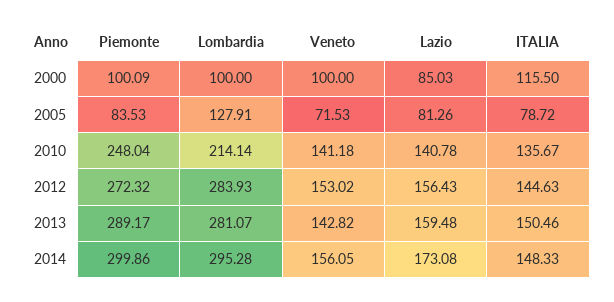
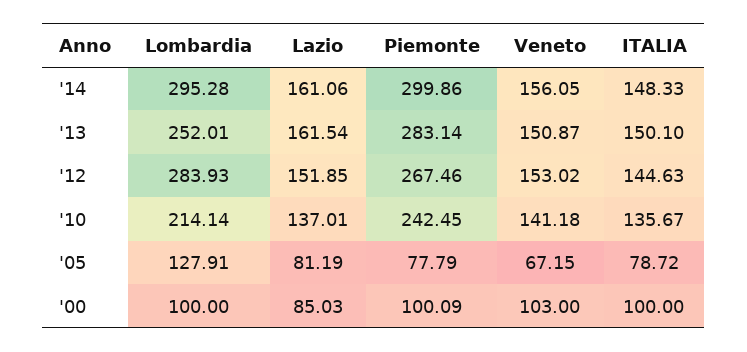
Veneto, 2000: 100 -> 103
ITALIA, 2000: 115.5 -> 100
Piemonte, 2005: 83.53 -> 77.79
Veneto, 2005: 71.53 -> 67.15
Lazio, 2005: 81.26 -> 81.19
Piemonte, 2010: 248.04 -> 242.45
Lazio, 2010: 140.78 -> 137.01
Piemonte, 2012: 272.32 -> 267.46
Lazio, 2012: 156.43 -> 151.85
Piemonte, 2013: 289.17 -> 283.14
Lombardia, 2013: 281.07 -> 252.01
Veneto, 2013: 142.82 -> 150.87
Lazio, 2013: 159.48 -> 161.54
ITALIA, 2013: 150.46 -> 150.1
Lazio, 2014: 173.08 -> 161.06

